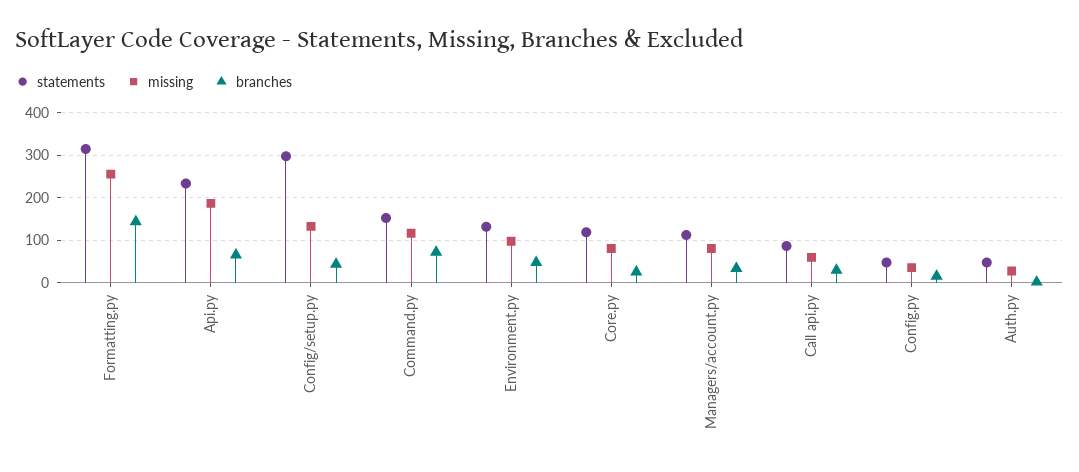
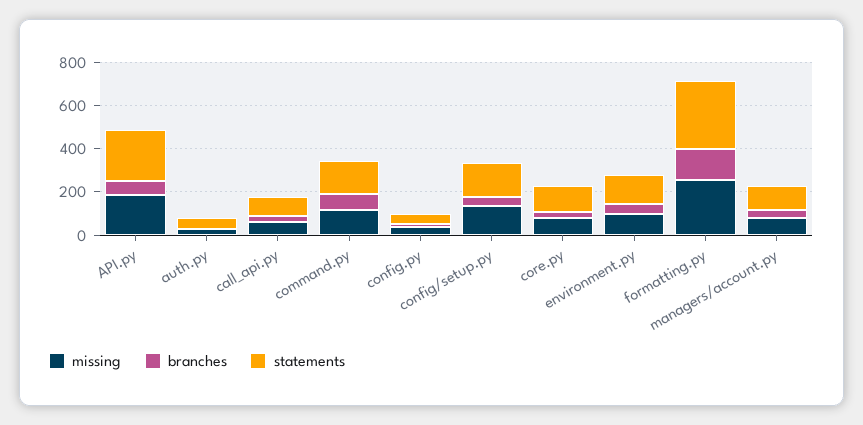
statements, Config/setup.py: 300 -> 150

